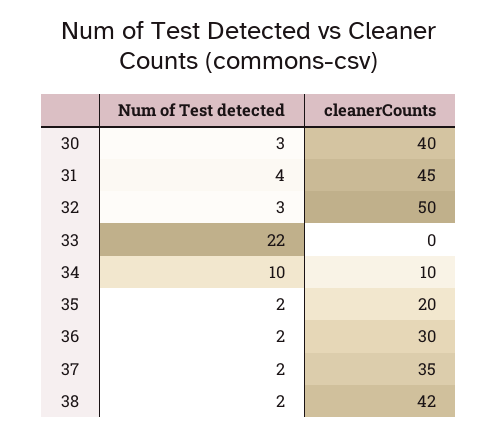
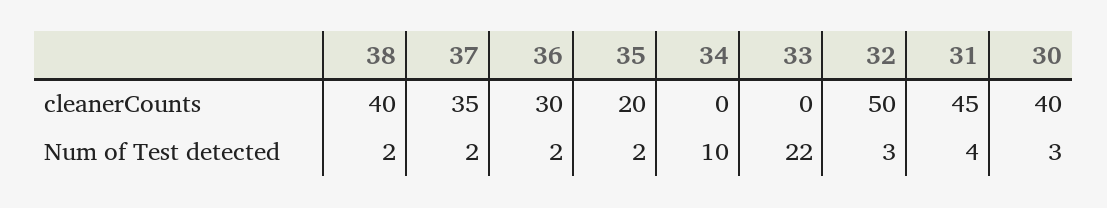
cleanerCounts, 34: 10 -> 0
cleanerCounts, 38: 42 -> 40

